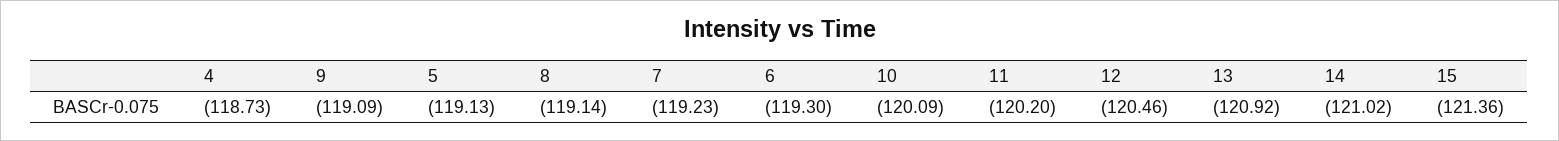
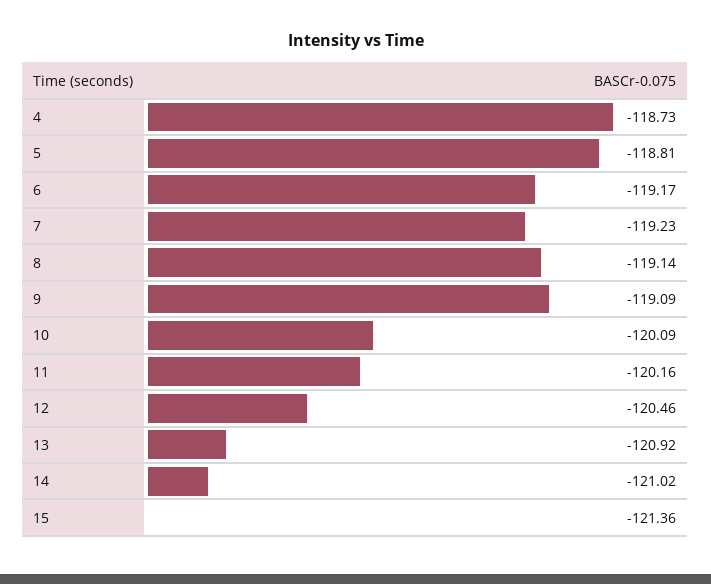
5: -119.13 -> -118.81
6: -119.3 -> -119.17
11: -120.2 -> -120.16

